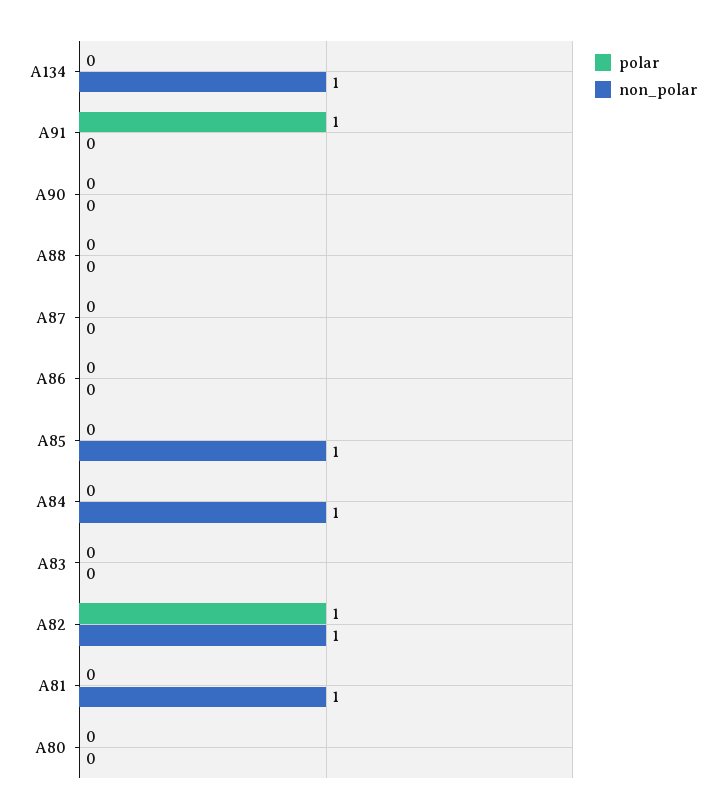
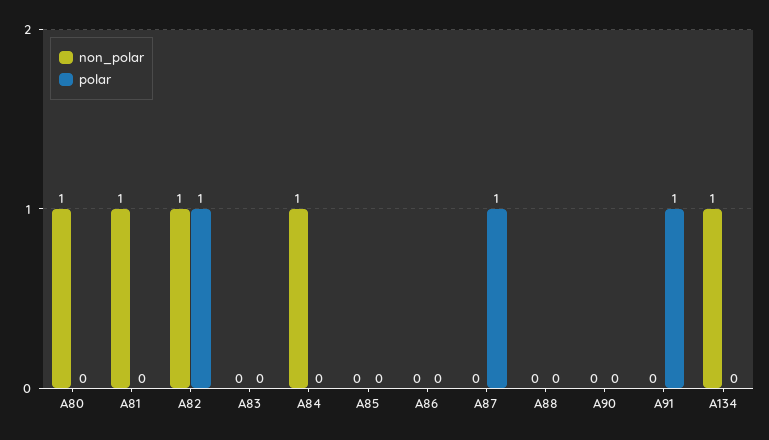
polar, A87: 0 -> 1
non_polar, A85: 1 -> 0
non_polar, A80: 0 -> 1

